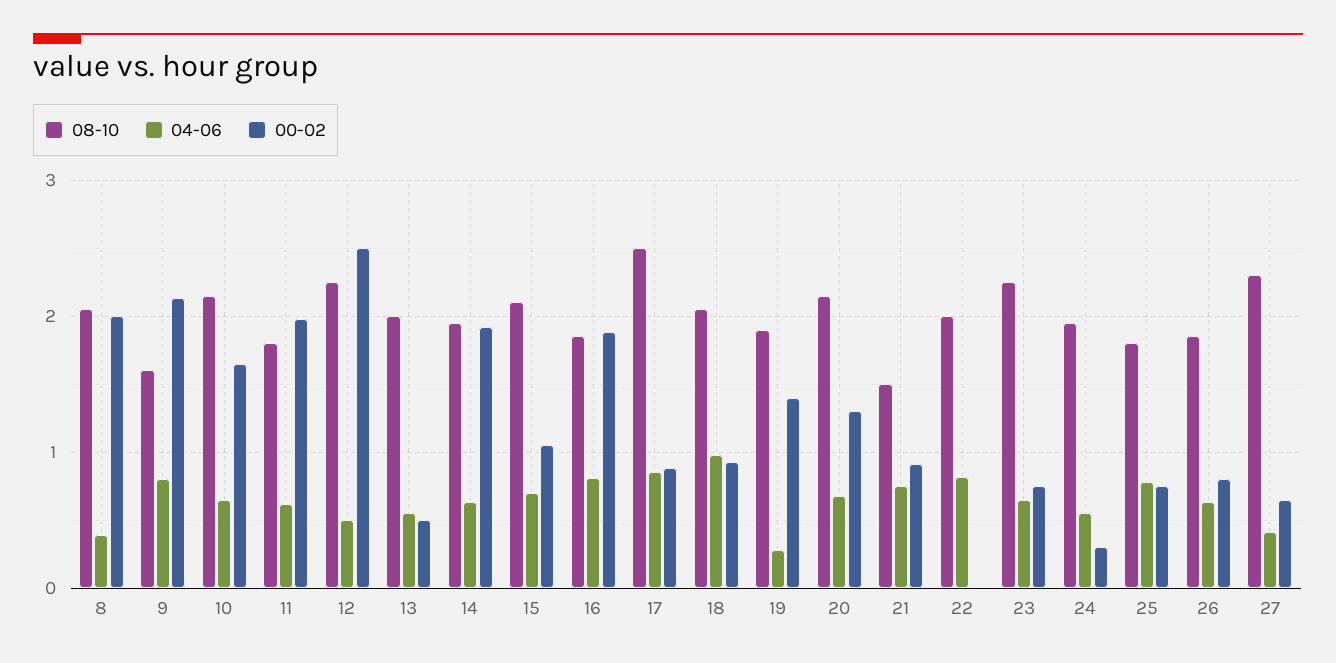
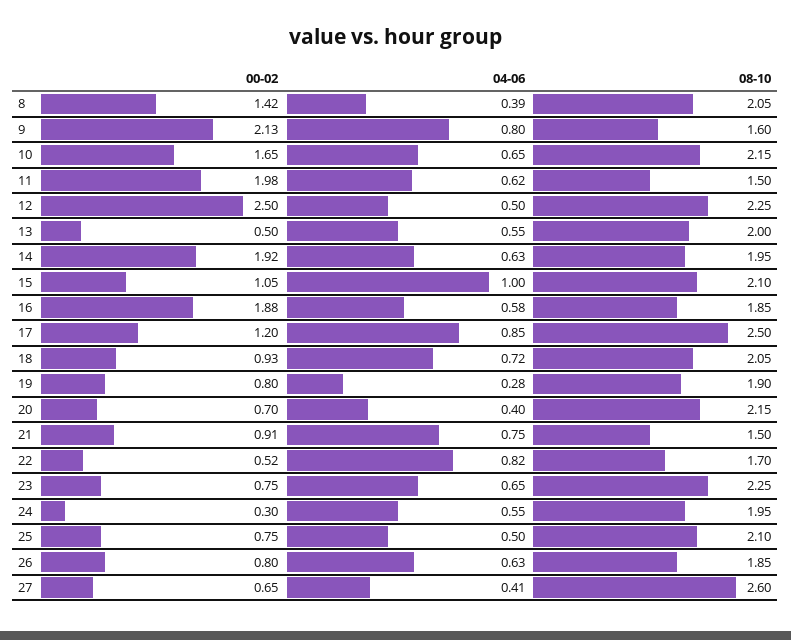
00-02, 8: 2 -> 1.42
08-10, 11: 1.8 -> 1.5
04-06, 15: 0.7 -> 1
04-06, 16: 0.8 -> 0.58
00-02, 17: 0.9 -> 1.2
04-06, 18: 1 -> 0.72
00-02, 19: 1.4 -> 0.8
04-06, 20: 0.7 -> 0.4
00-02, 20: 1.3 -> 0.7
08-10, 22: 2 -> 1.7
00-02, 22: 0 -> 0.52
08-10, 25: 1.8 -> 2.1
04-06, 25: 0.8 -> 0.5
08-10, 27: 2.3 -> 2.6

